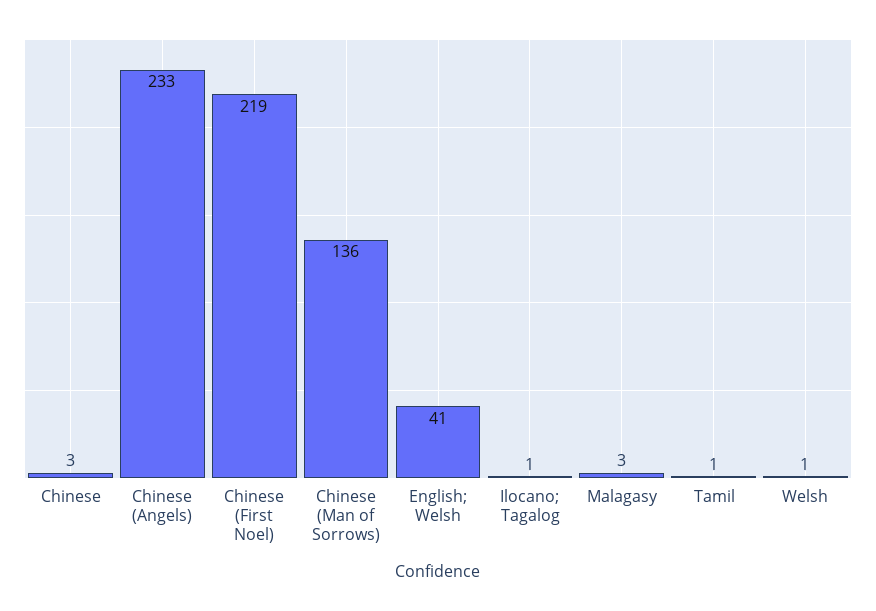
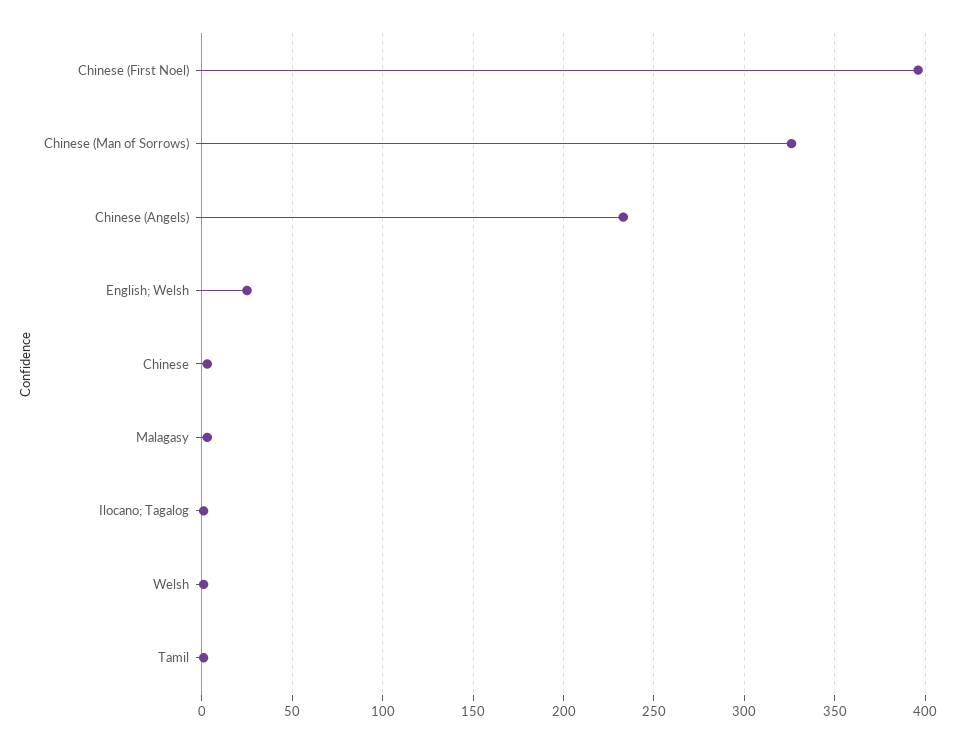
Chinese (First Noel): 219 -> 395
Chinese (Man of Sorrows): 136 -> 325
English; Welsh: 41 -> 25

